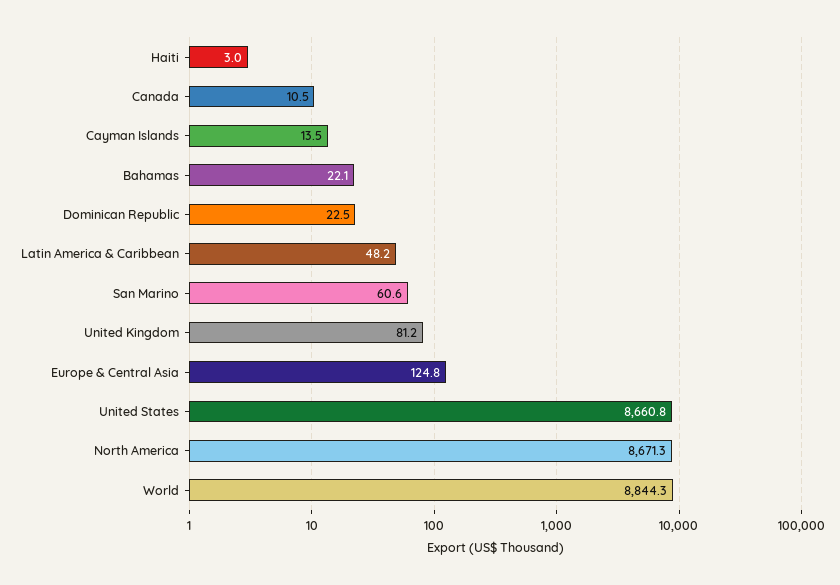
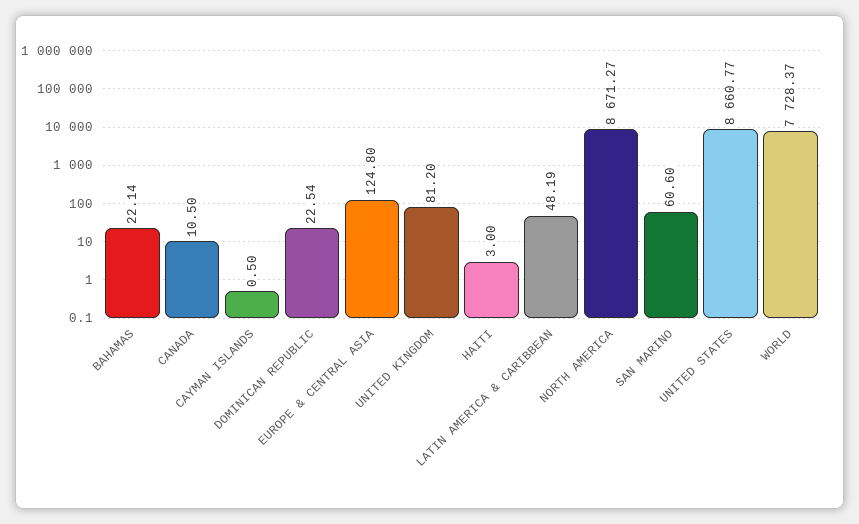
Cayman Islands: 13.5 -> 0.5
World: 8844.3 -> 7728.37

